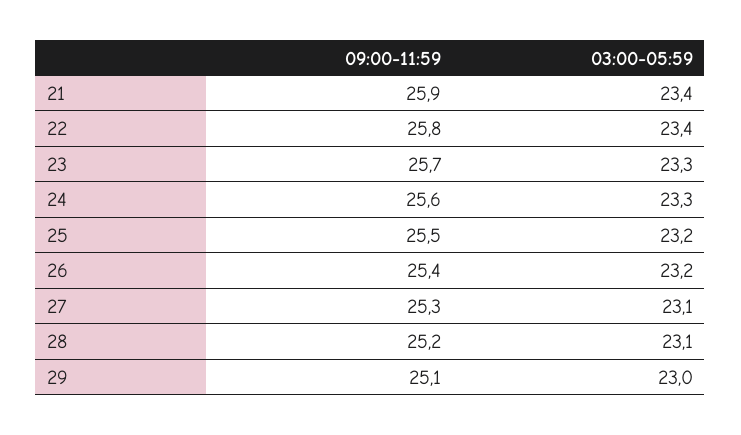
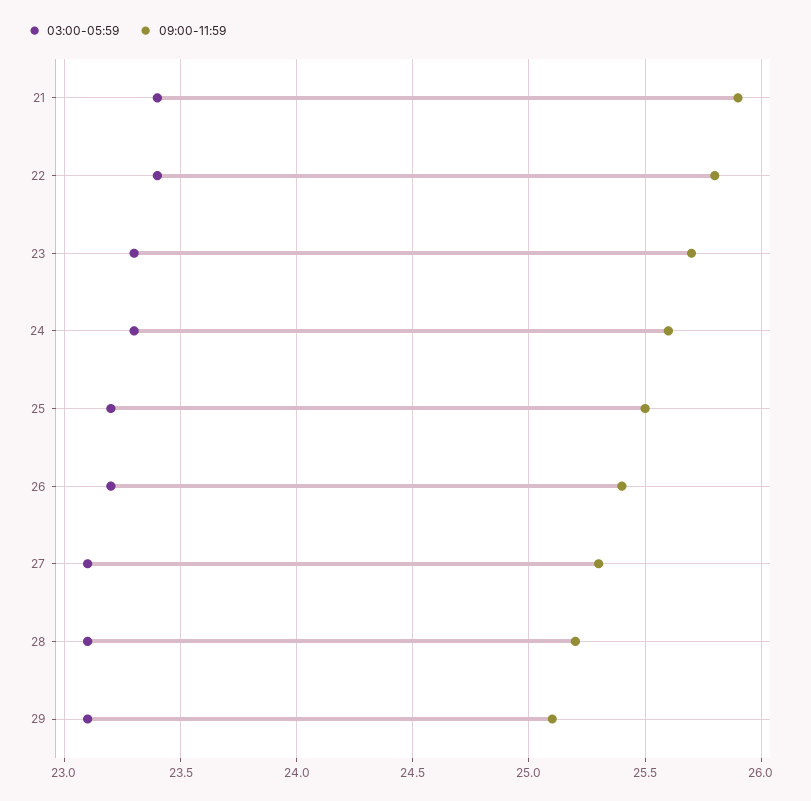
03:00-05:59, 29: 23 -> 23.1

